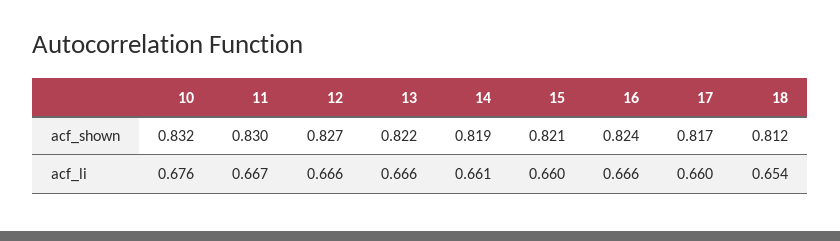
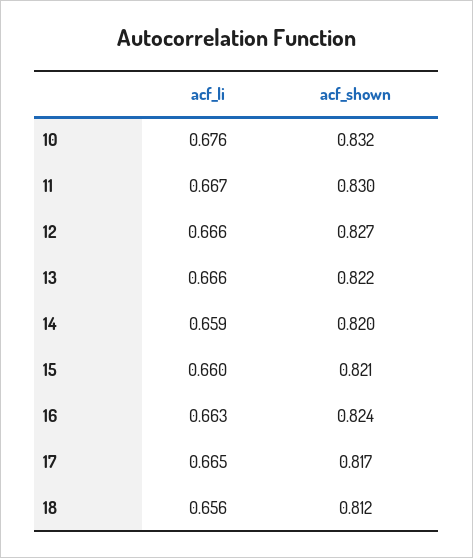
14, acf_shown: 0.819 -> 0.82
14, acf_li: 0.661 -> 0.659
16, acf_li: 0.666 -> 0.663
17, acf_li: 0.66 -> 0.665
18, acf_li: 0.654 -> 0.656

